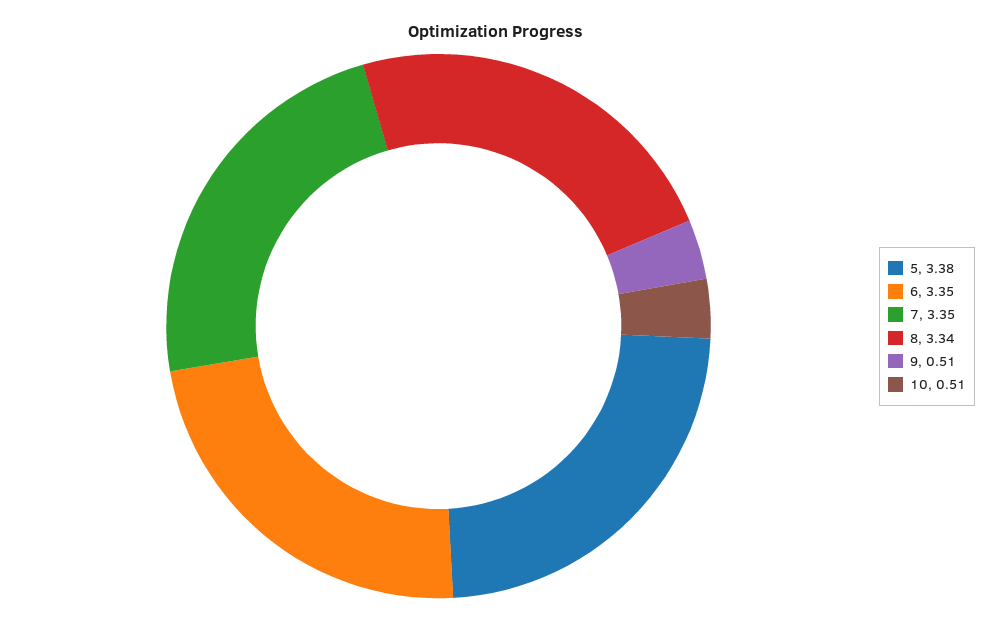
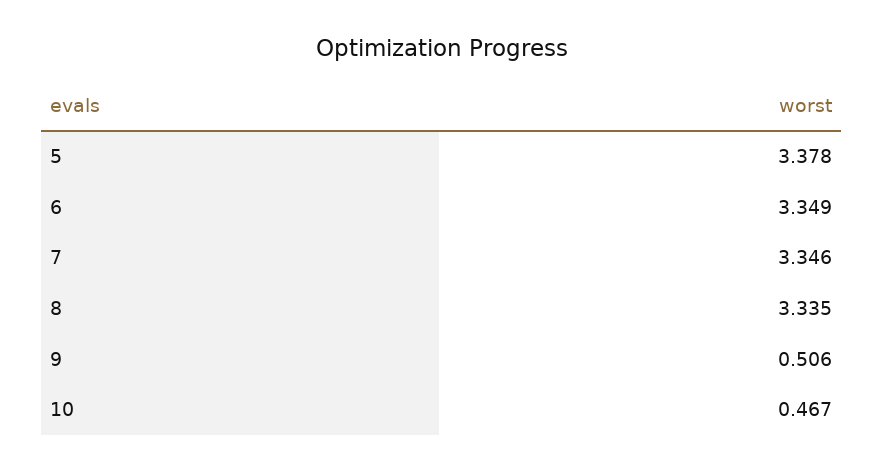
10: 0.51 -> 0.467

